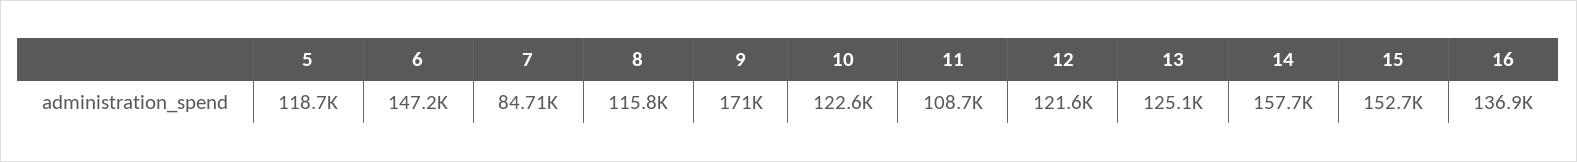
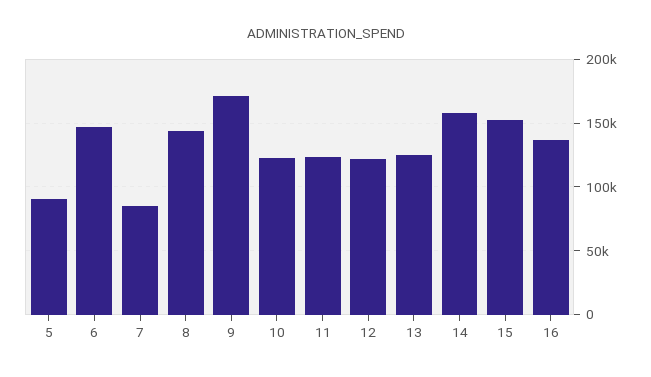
5: 118700 -> 90000
8: 115800 -> 145000
11: 108700 -> 125000

